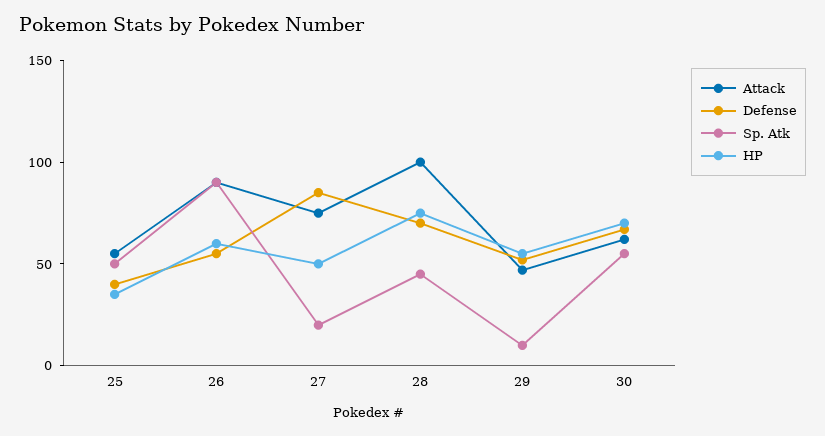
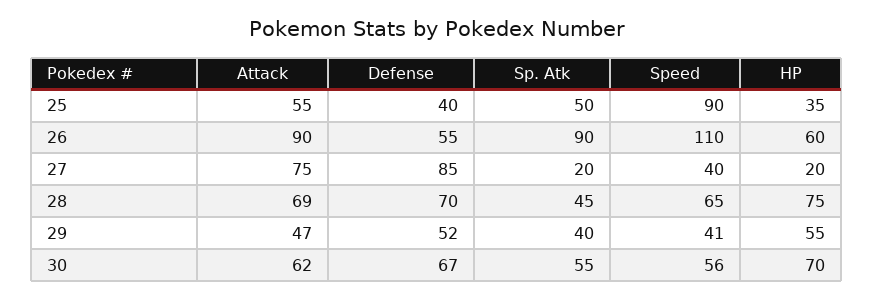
HP, 27: 50 -> 20
Attack, 28: 100 -> 69
Sp. Atk, 29: 10 -> 40
Speed, 25: none -> 90
Speed, 26: none -> 110
Speed, 27: none -> 40
Speed, 28: none -> 65
Speed, 29: none -> 41
Speed, 30: none -> 56

